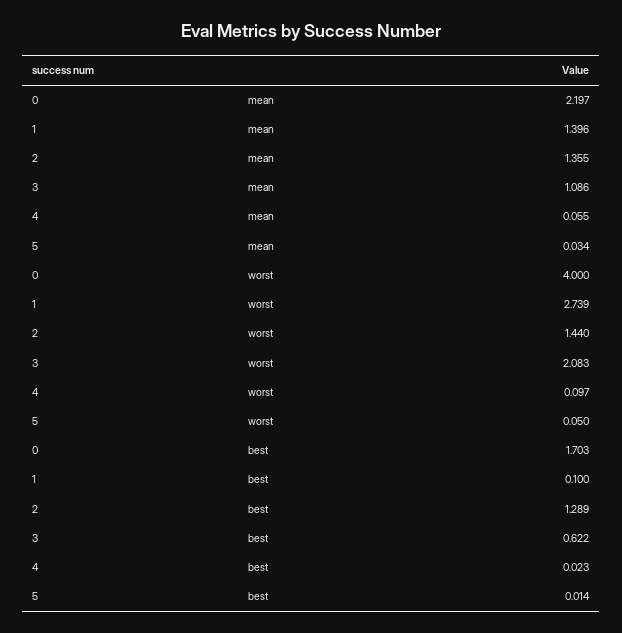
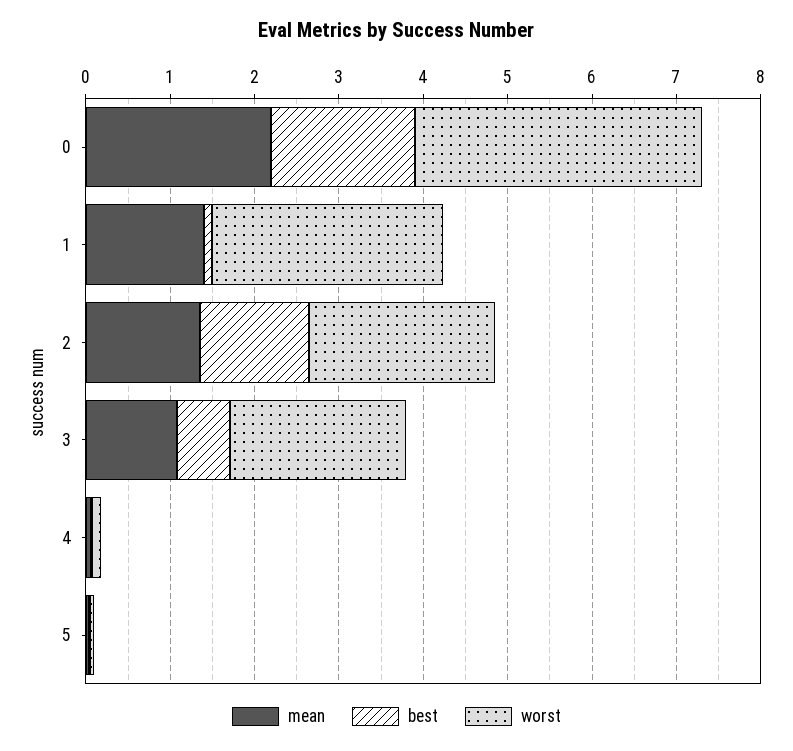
worst, 0: 4 -> 3.4
worst, 2: 1.44 -> 2.2

